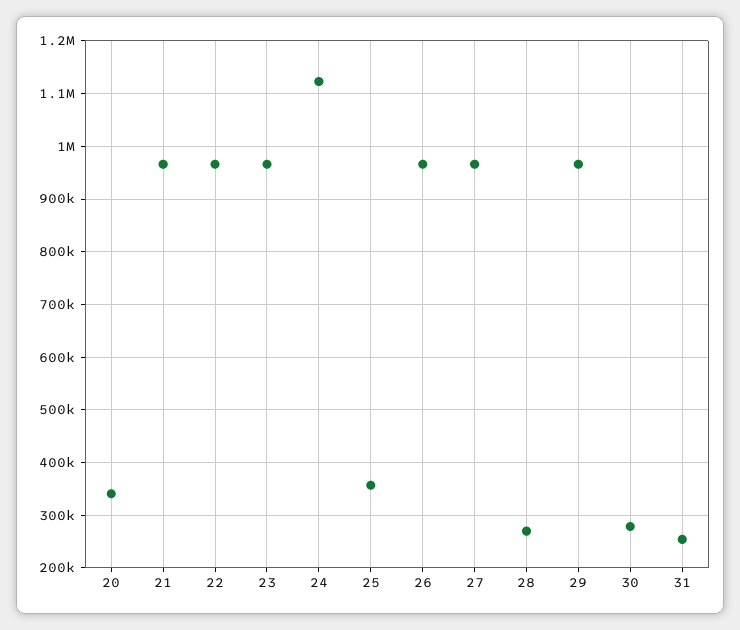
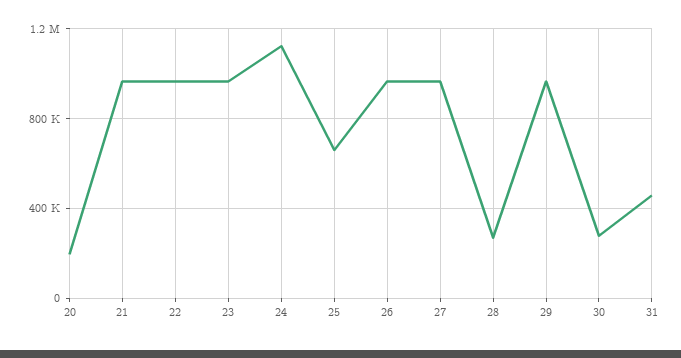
20: 340000 -> 200000
25: 360000 -> 650000
31: 260000 -> 450000

